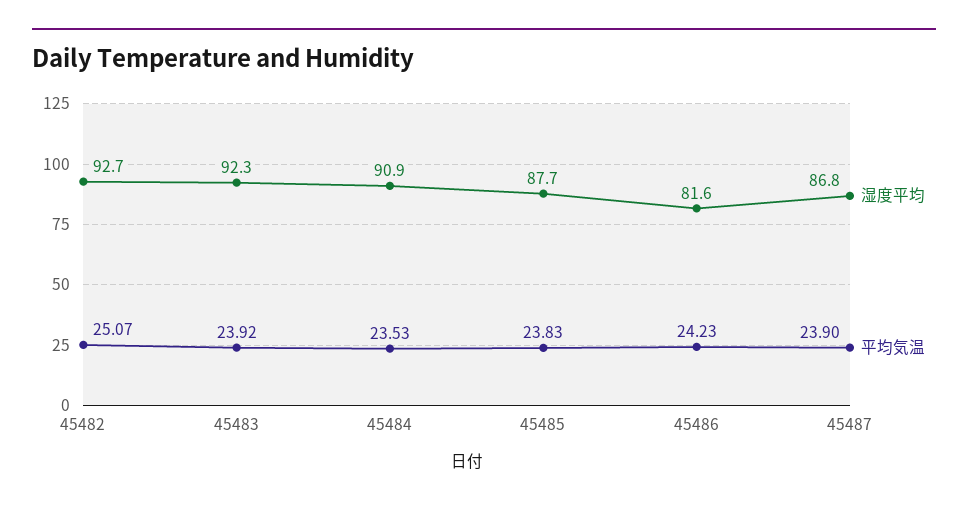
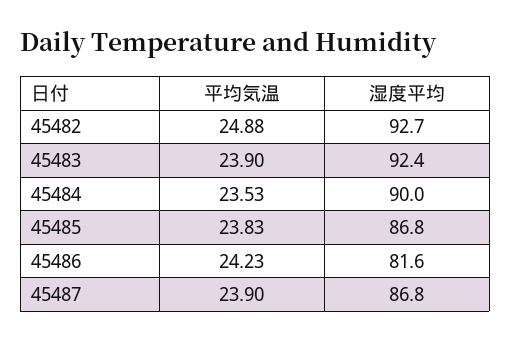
平均気温, 45482: 25.07 -> 24.88
湿度平均, 45483: 92.3 -> 92.4
平均気温, 45483: 23.92 -> 23.9
湿度平均, 45484: 90.9 -> 90
湿度平均, 45485: 87.7 -> 86.8

